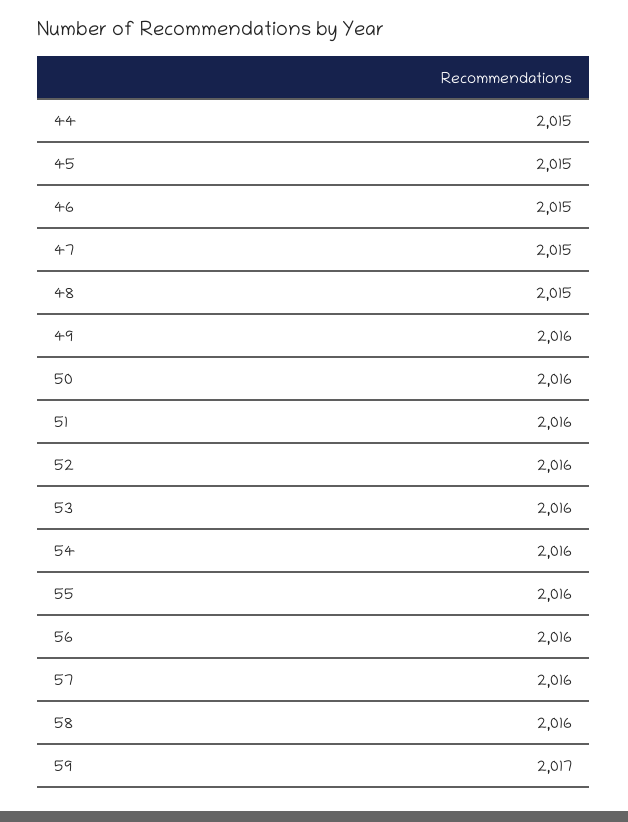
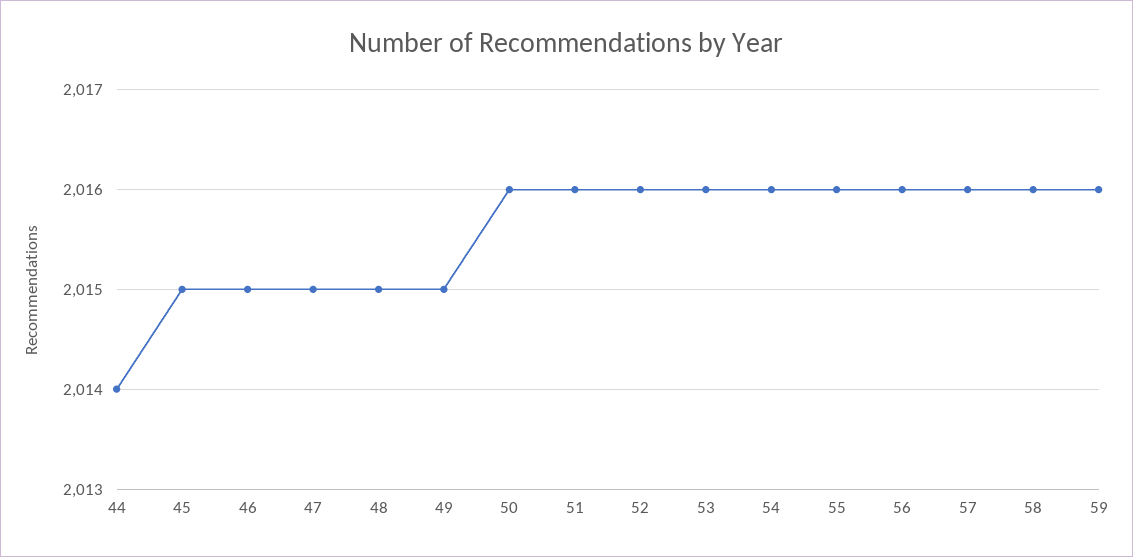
44: 2015 -> 2014
49: 2016 -> 2015
59: 2017 -> 2016

